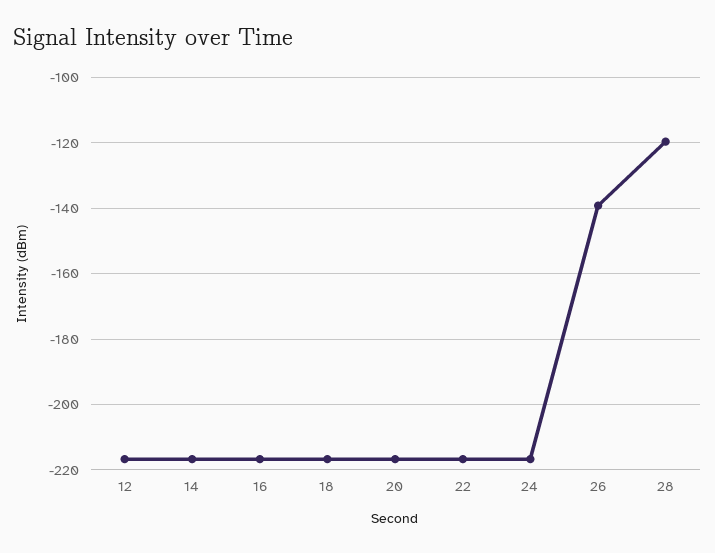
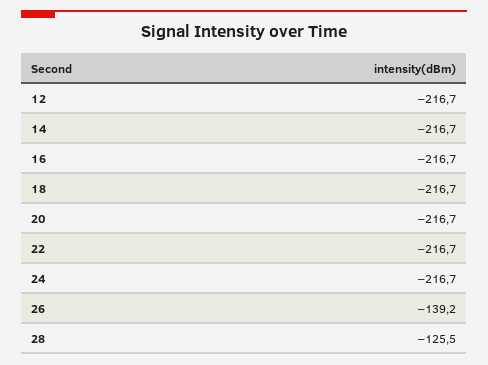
28: -120 -> -125.5

